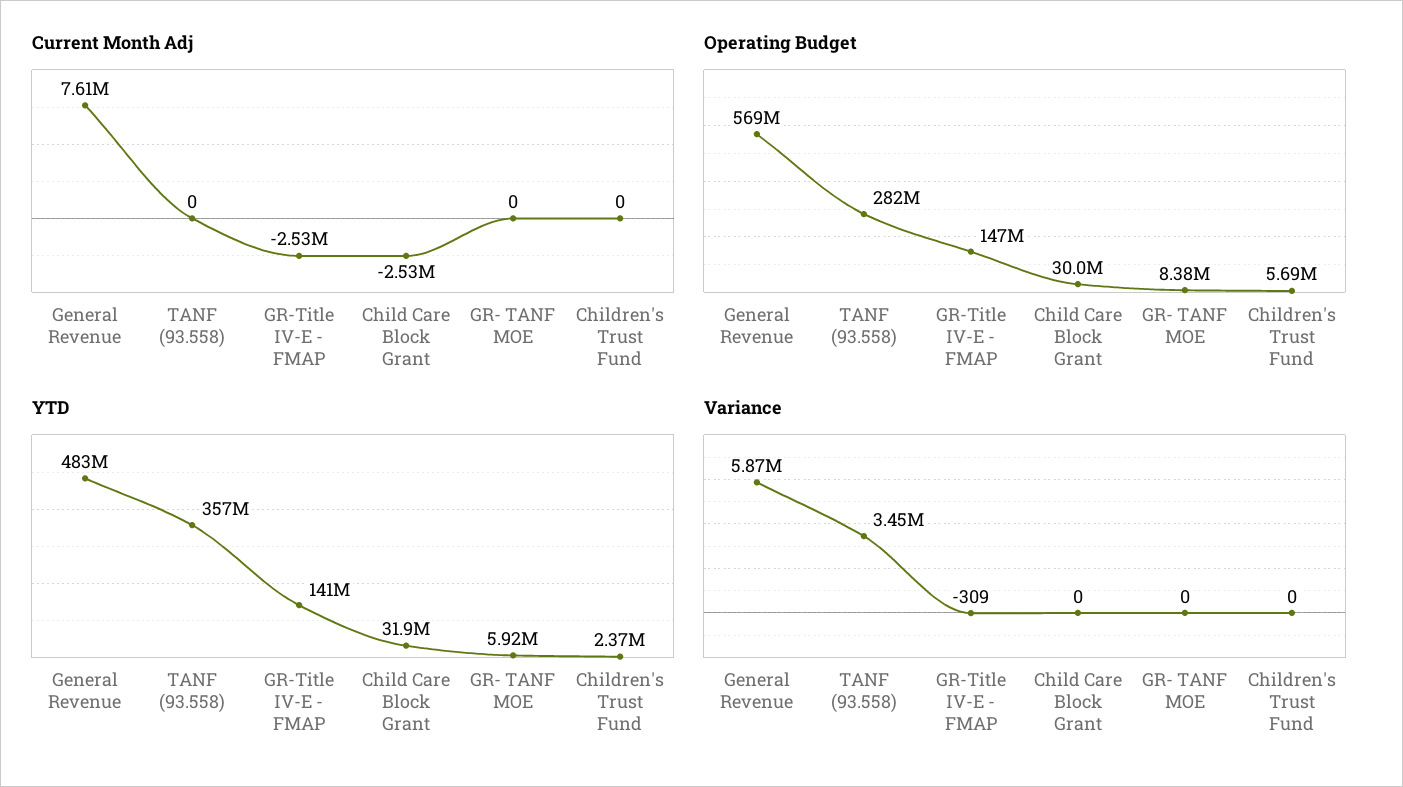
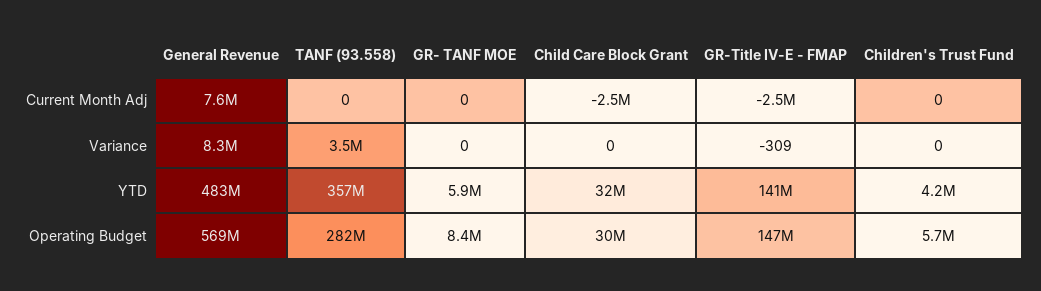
YTD, Children's Trust Fund: 2370000 -> 4200000
Variance, General Revenue: 5870000 -> 8300000

